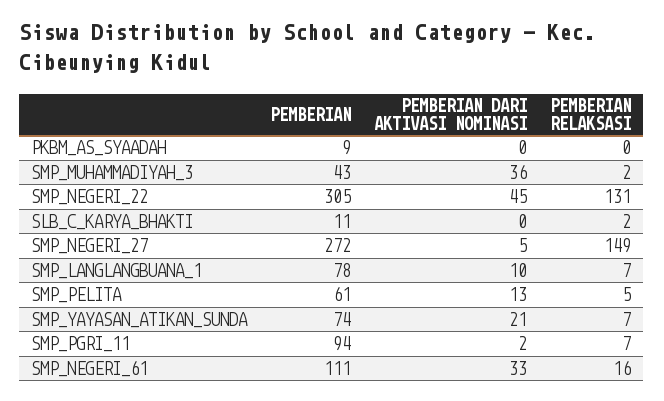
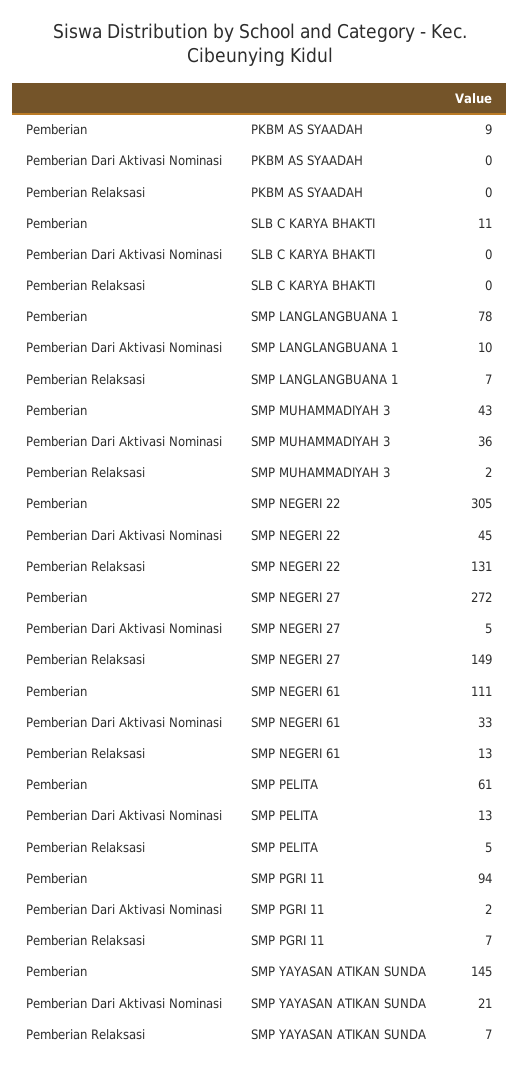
PEMBERIAN RELAKSASI, SLB_C_KARYA_BHAKTI: 2 -> 0
PEMBERIAN, SMP_YAYASAN_ATIKAN_SUNDA: 74 -> 145
PEMBERIAN RELAKSASI, SMP_NEGERI_61: 16 -> 13

